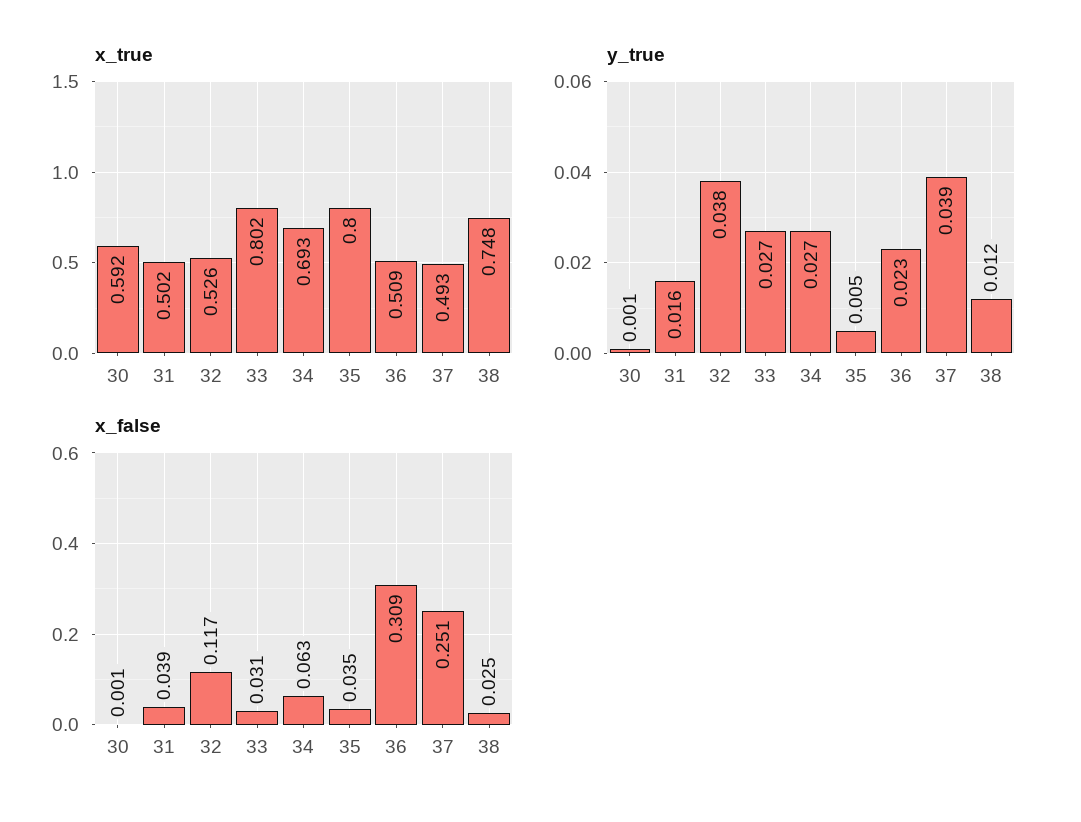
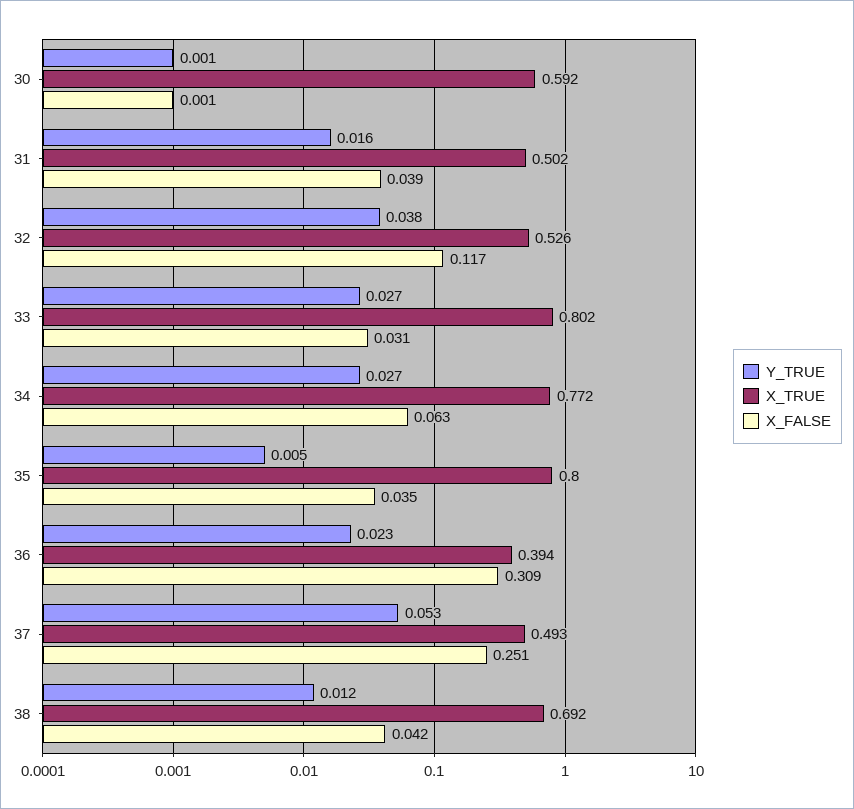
x_true, 34: 0.693 -> 0.772
x_true, 36: 0.509 -> 0.394
x_true, 38: 0.748 -> 0.692
y_true, 37: 0.039 -> 0.053
x_false, 38: 0.025 -> 0.042

